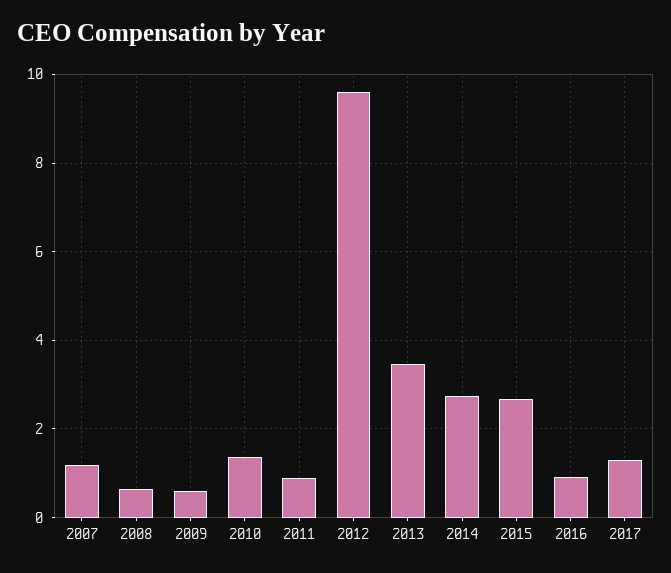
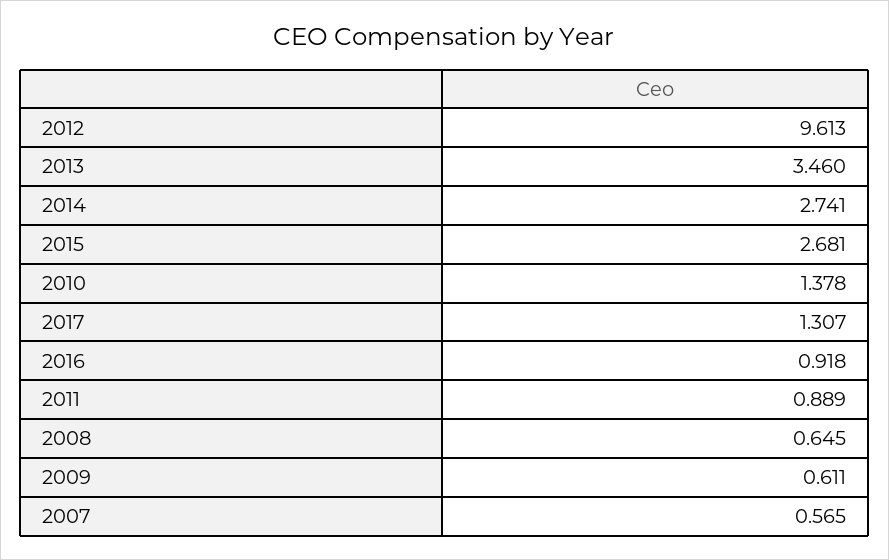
2007: 1.2 -> 0.565

